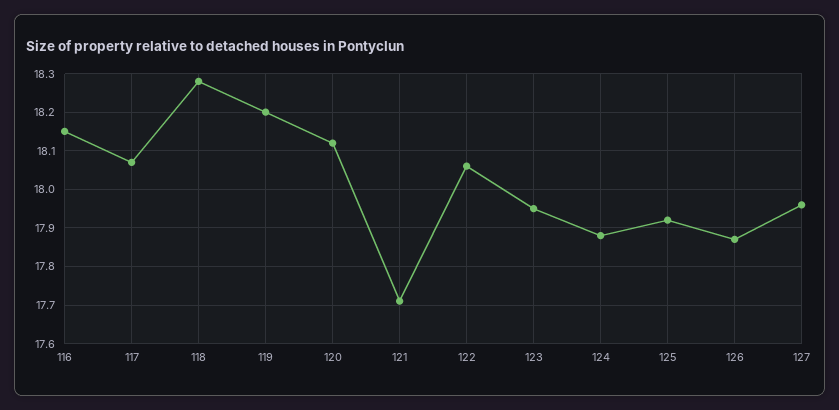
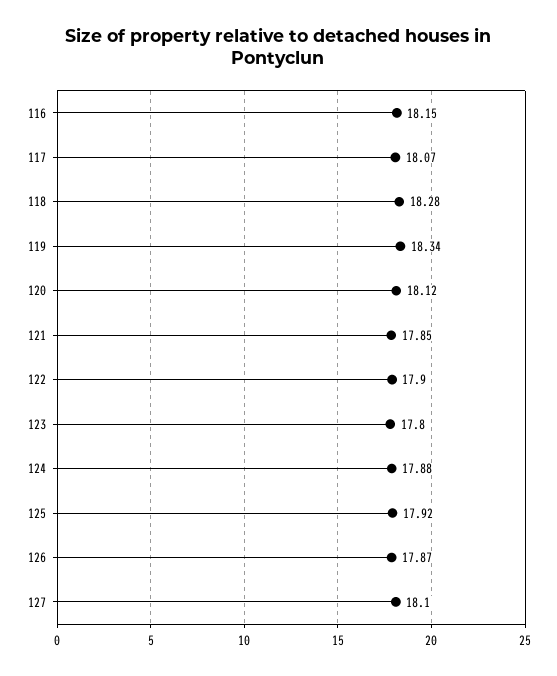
119: 18.2 -> 18.34
121: 17.7 -> 17.85
122: 18.05 -> 17.9
123: 17.95 -> 17.8
127: 17.95 -> 18.1

